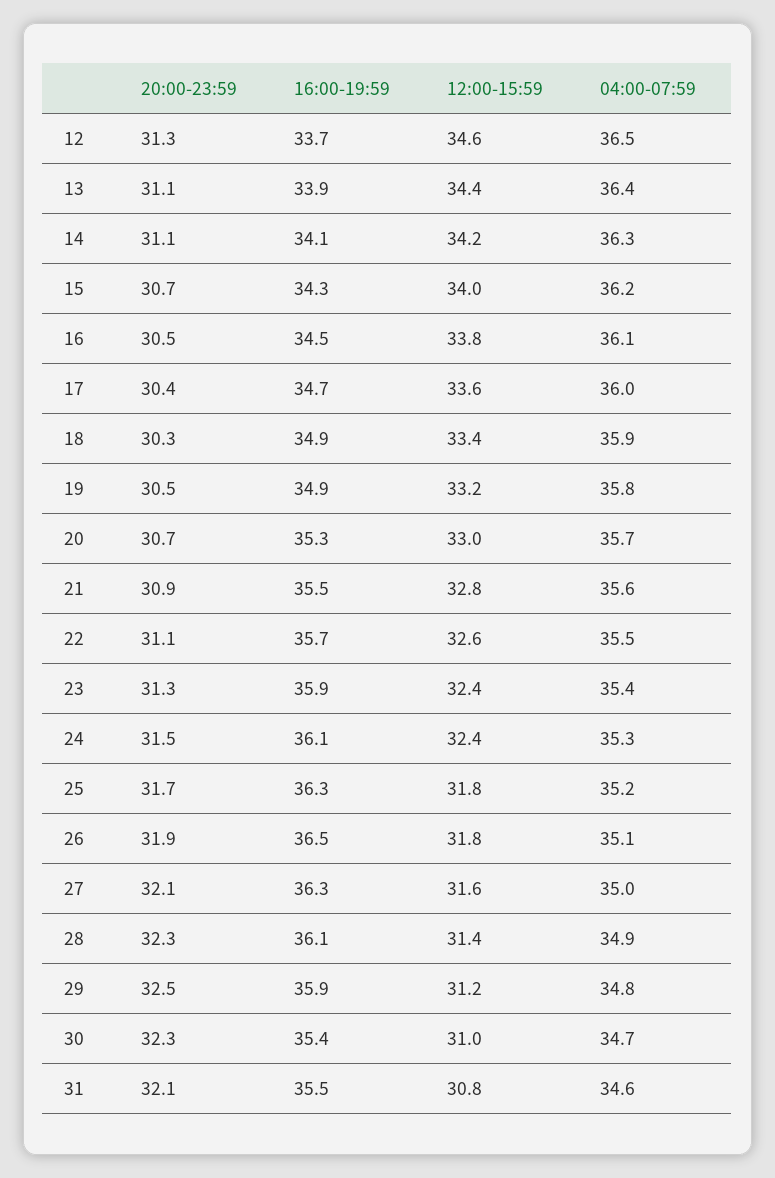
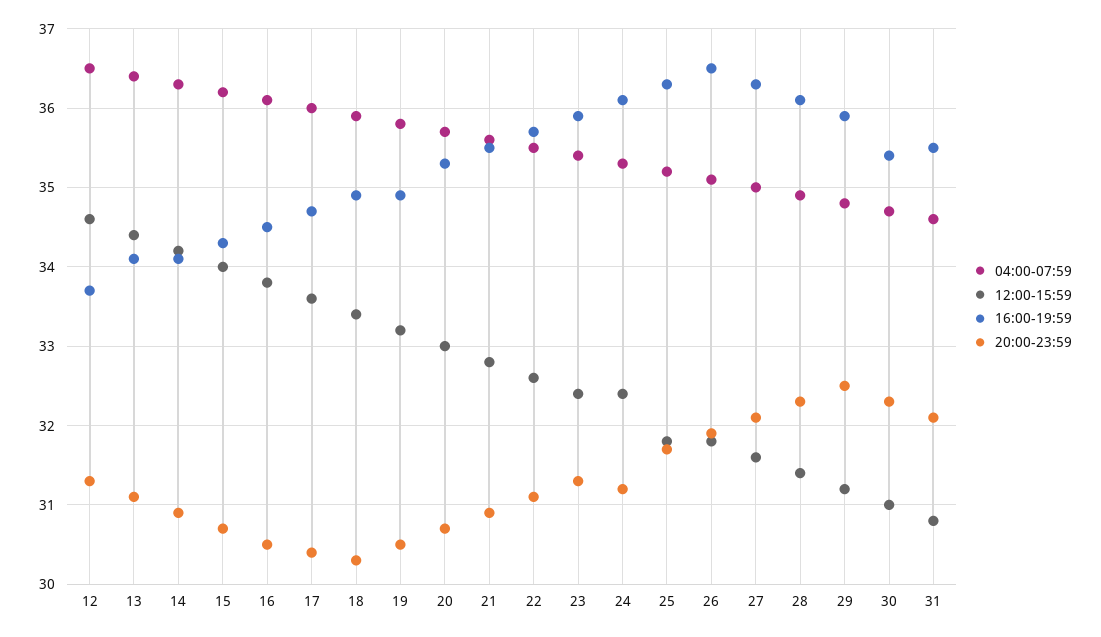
16:00-19:59, 13: 33.9 -> 34.1
20:00-23:59, 14: 31.1 -> 30.9
20:00-23:59, 24: 31.5 -> 31.2

